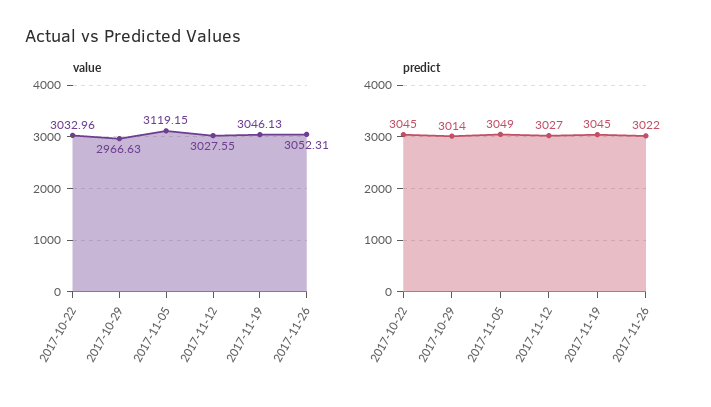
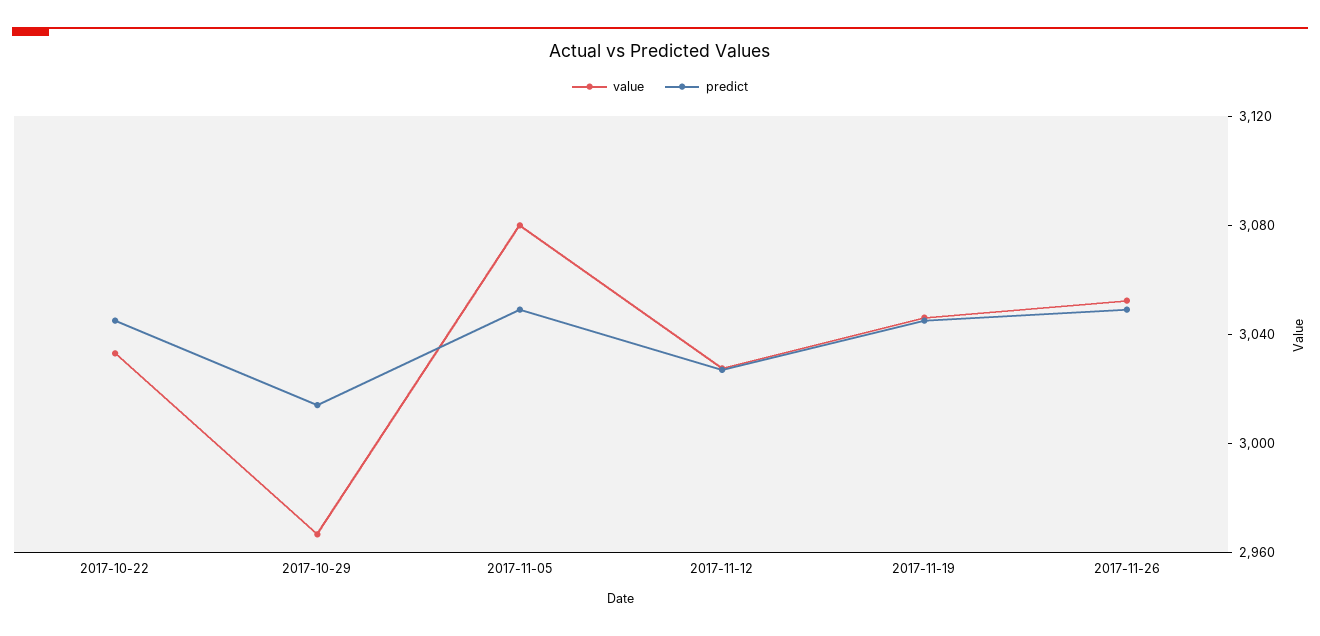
value, 2017-11-05: 3119.15 -> 3080
predict, 2017-11-26: 3022 -> 3050

